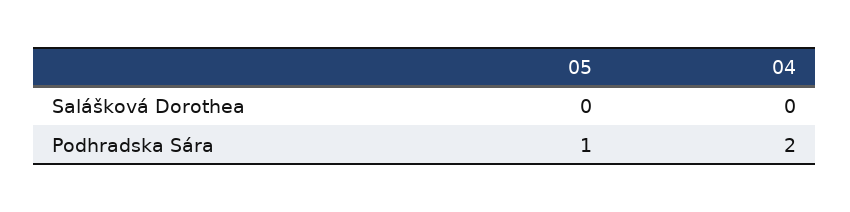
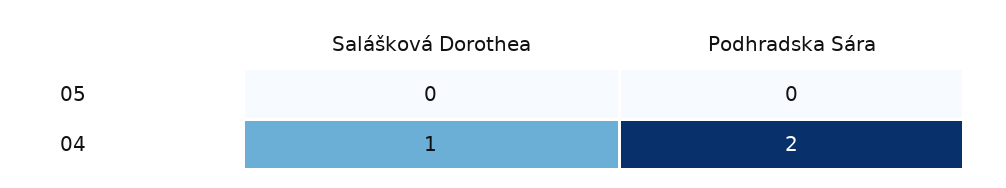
04, Salášková Dorothea: 0 -> 1
05, Podhradska Sára: 1 -> 0

